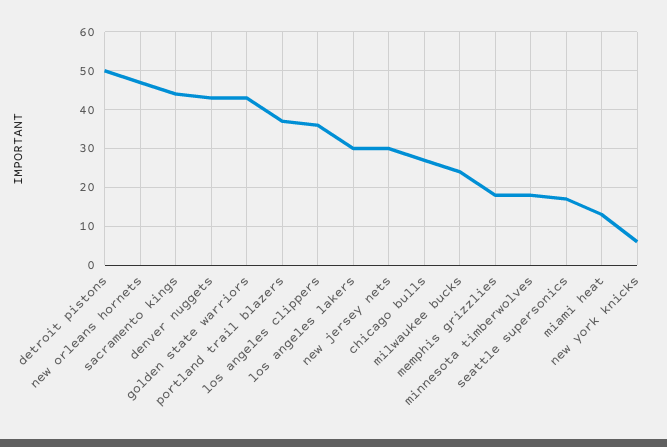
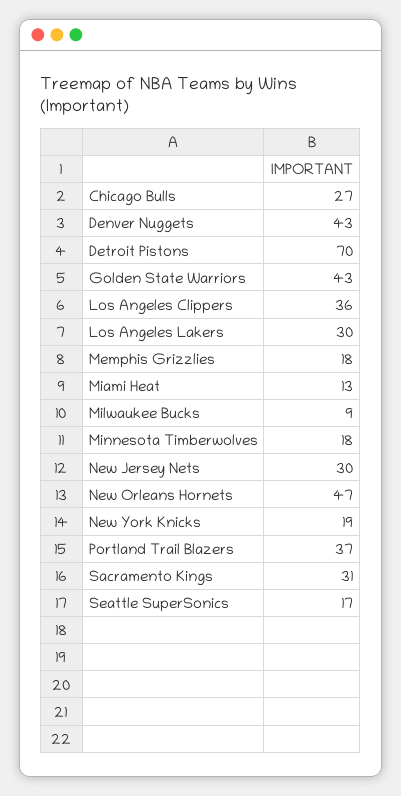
detroit pistons: 50 -> 70
sacramento kings: 45 -> 31
milwaukee bucks: 25 -> 9
new york knicks: 5 -> 19

